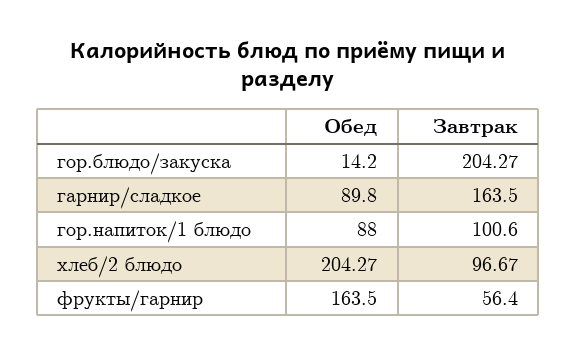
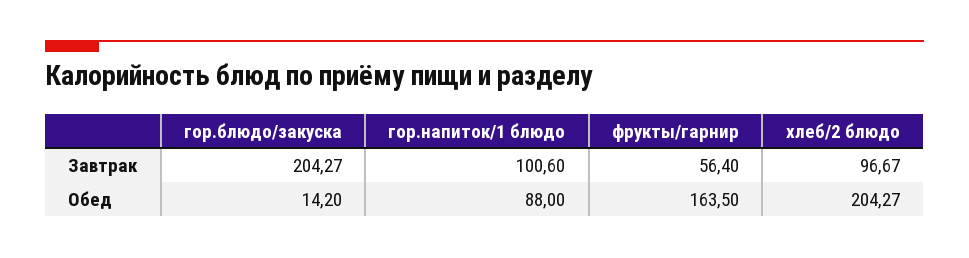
Обед, гарнир/сладкое: 89.8 -> none
Завтрак, гарнир/сладкое: 163.5 -> none

